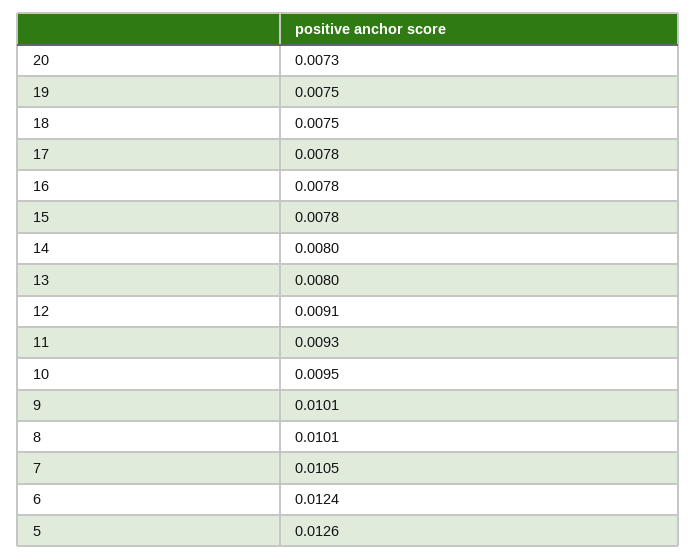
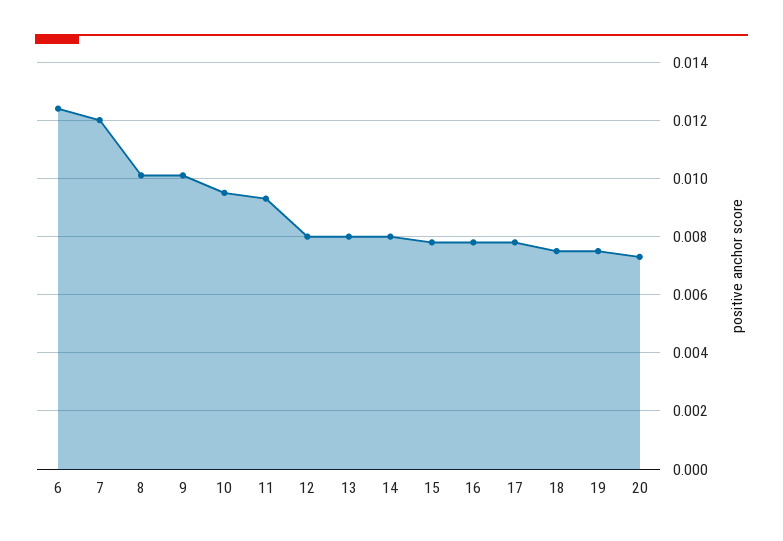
12: 0.0091 -> 0.008
7: 0.0105 -> 0.012
5: 0.0126 -> none

